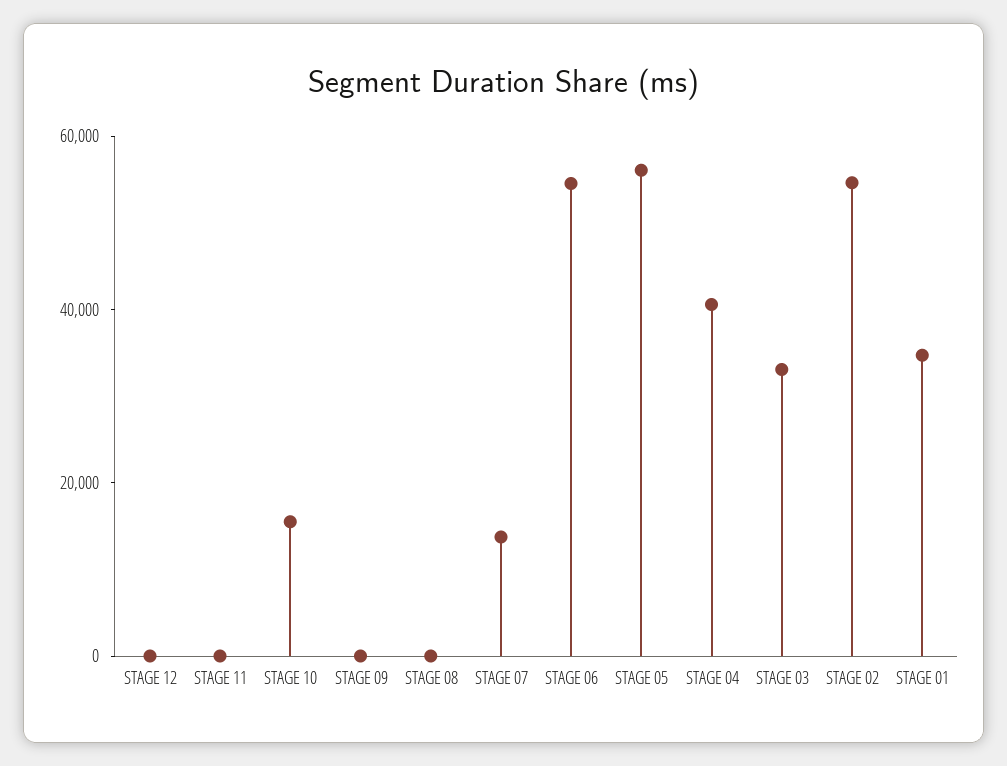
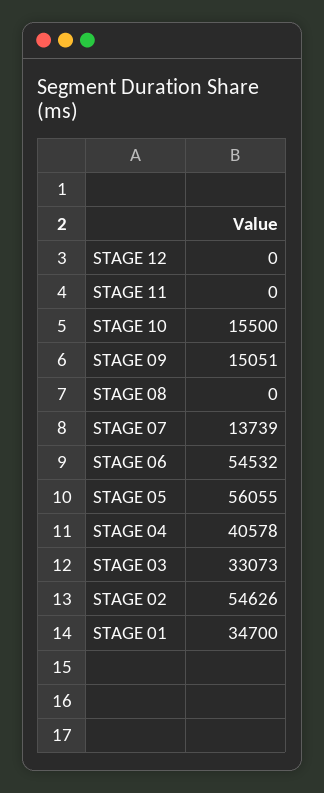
STAGE 09: 0 -> 15051

